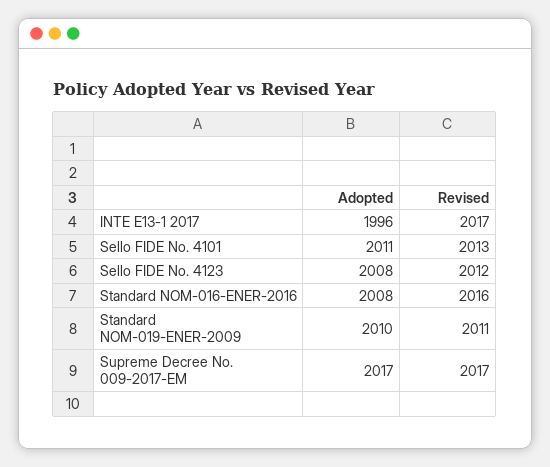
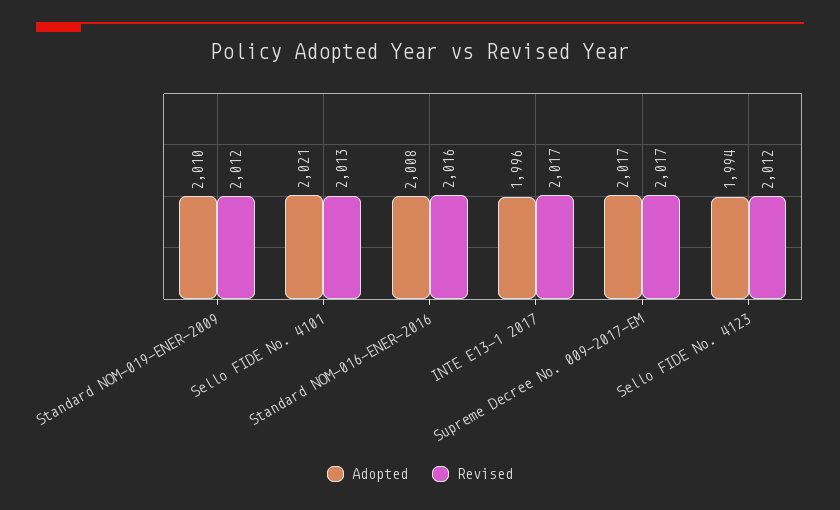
Adopted, Sello FIDE No. 4101: 2011 -> 2021
Adopted, Sello FIDE No. 4123: 2008 -> 1994
Revised, Standard NOM-019-ENER-2009: 2011 -> 2012

